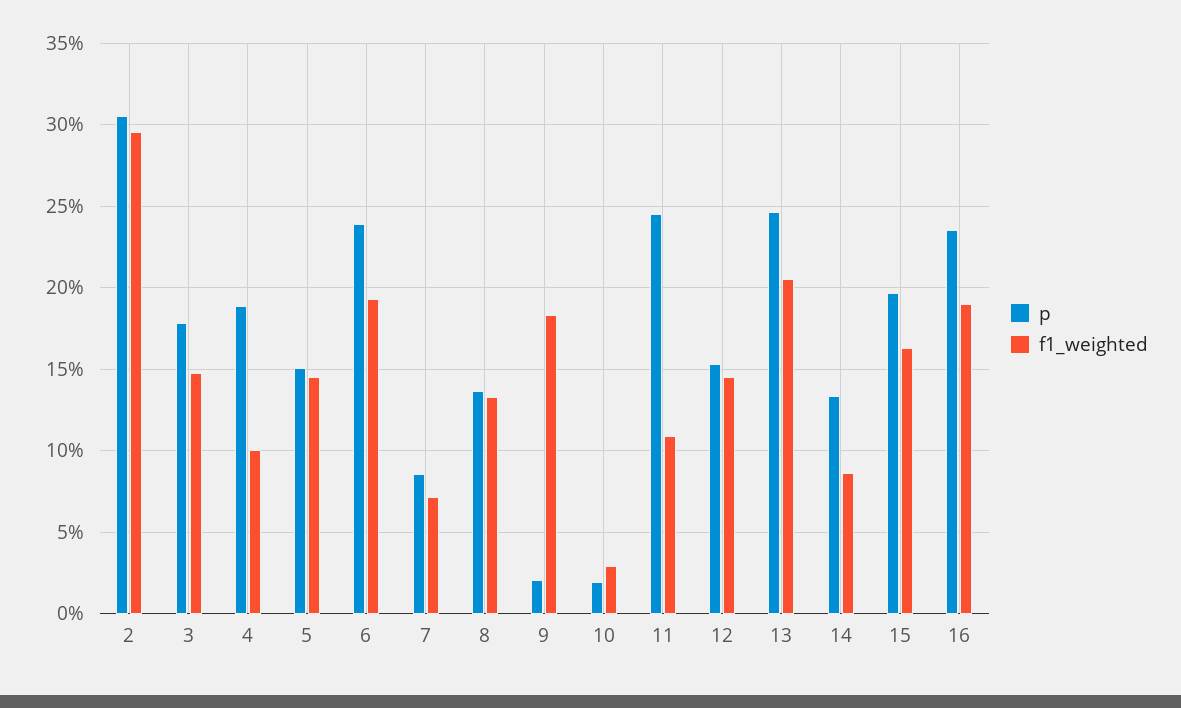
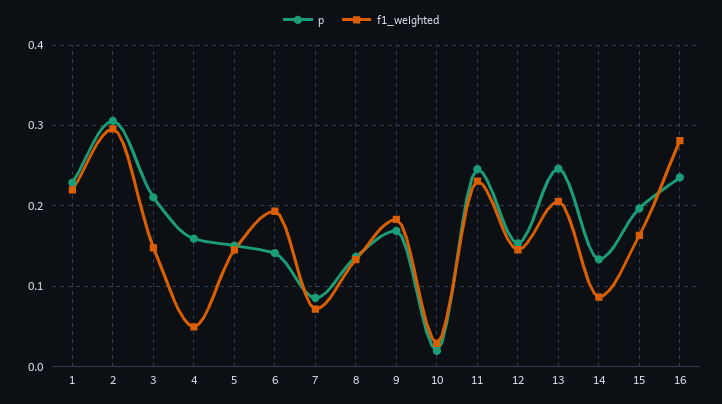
p, 3: 0.18 -> 0.21
p, 4: 0.19 -> 0.16
f1_weighted, 4: 0.1 -> 0.05
p, 6: 0.24 -> 0.14
p, 9: 0.02 -> 0.17
f1_weighted, 11: 0.11 -> 0.23
f1_weighted, 16: 0.19 -> 0.28
p, 1: none -> 0.23
f1_weighted, 1: none -> 0.22

